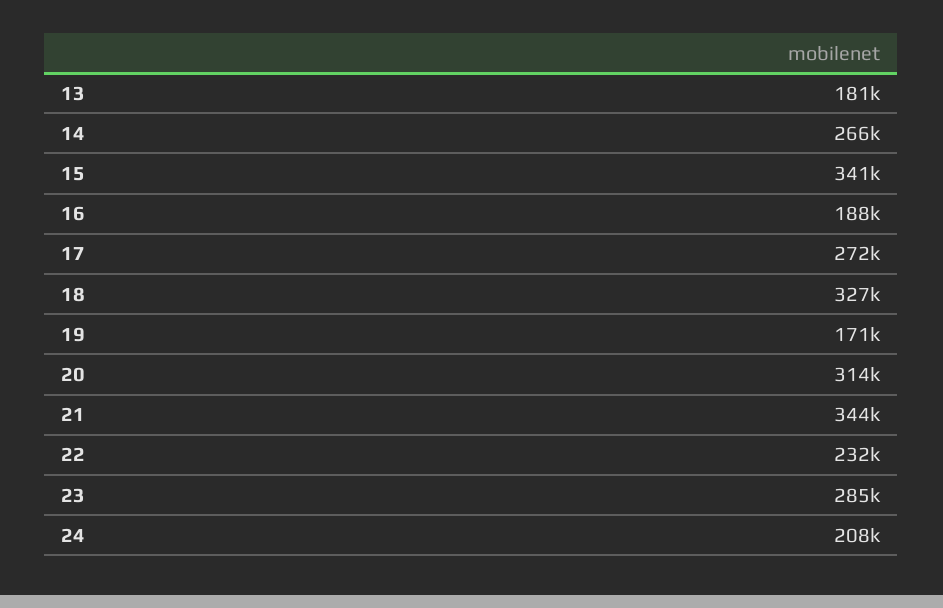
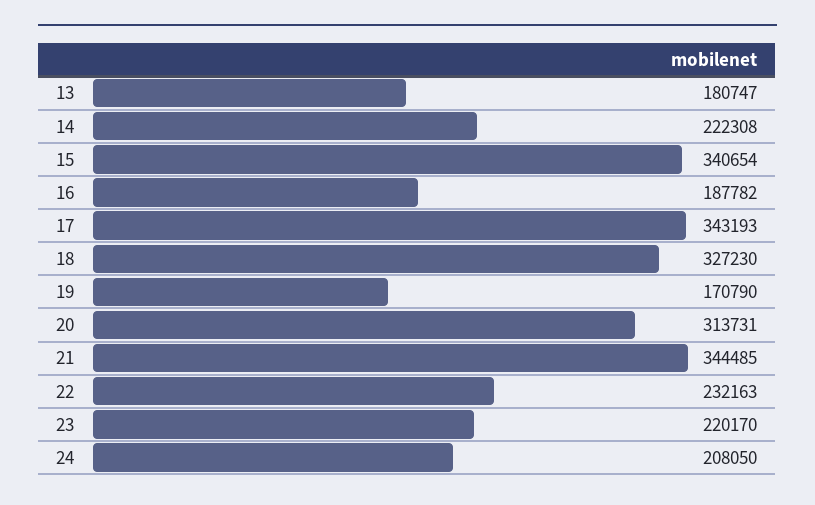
14: 266000 -> 222308
17: 272000 -> 343193
23: 285000 -> 220170

